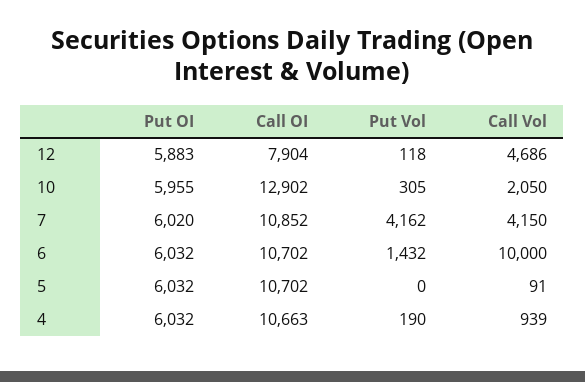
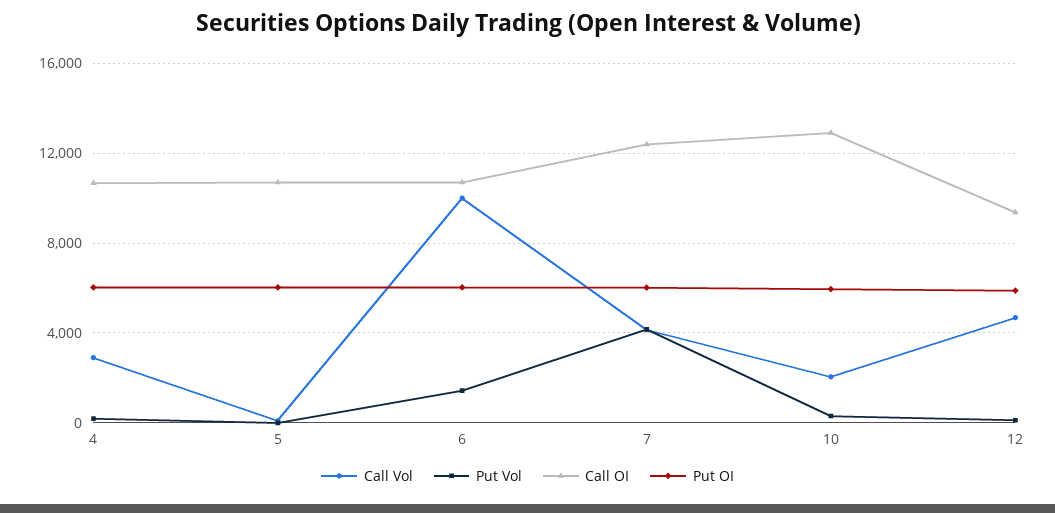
Call OI, 12: 7904 -> 9500
Call OI, 7: 10852 -> 12500
Call Vol, 4: 939 -> 3000

